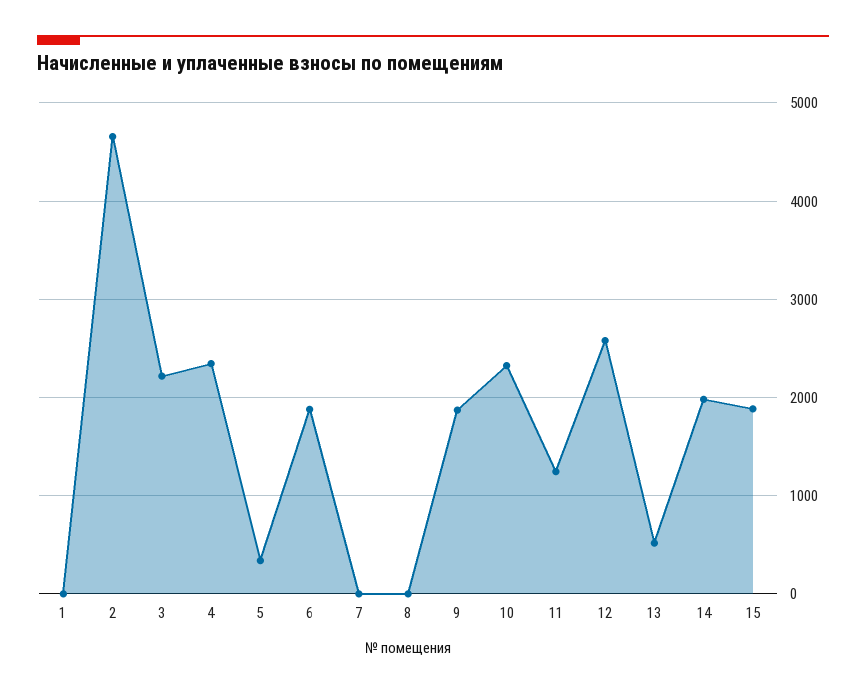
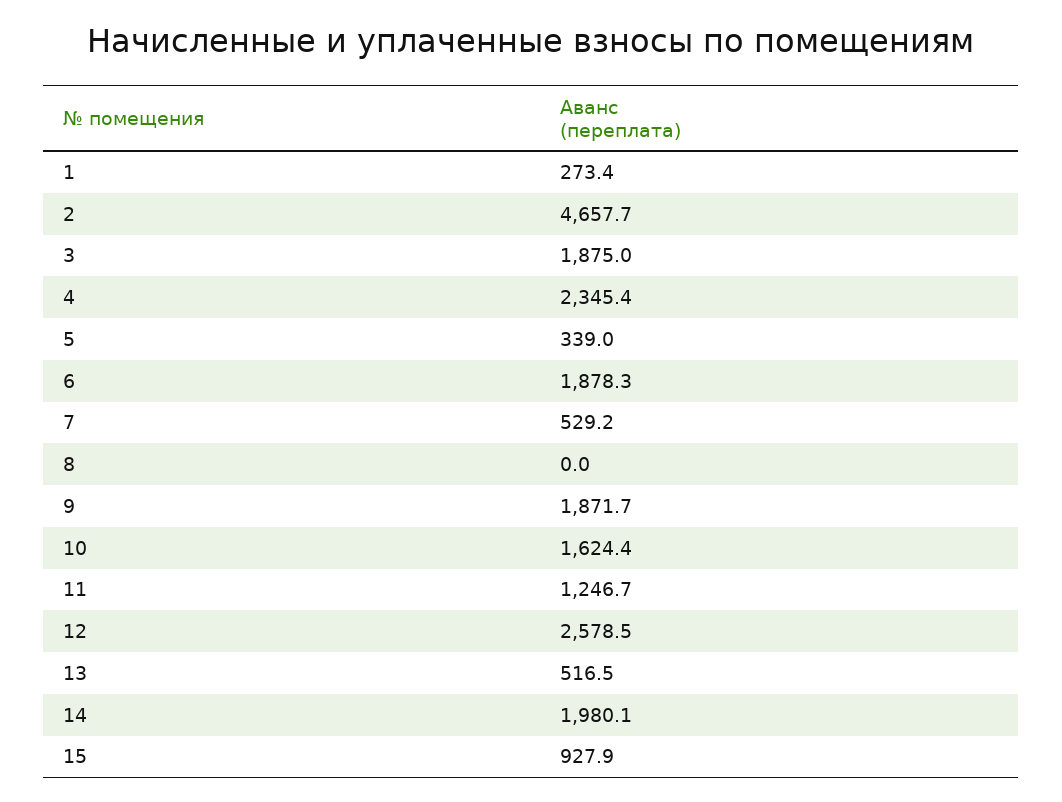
1: 0 -> 273.4
3: 2200 -> 1875
7: 0 -> 529.2
10: 2300 -> 1624.4
15: 1900 -> 927.9

